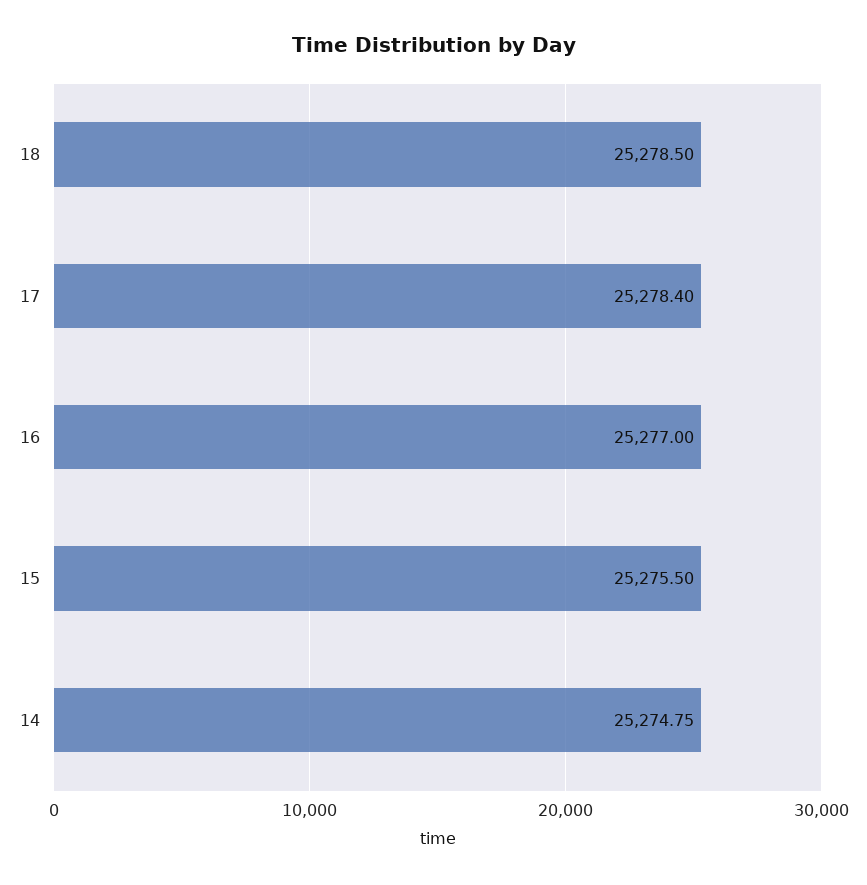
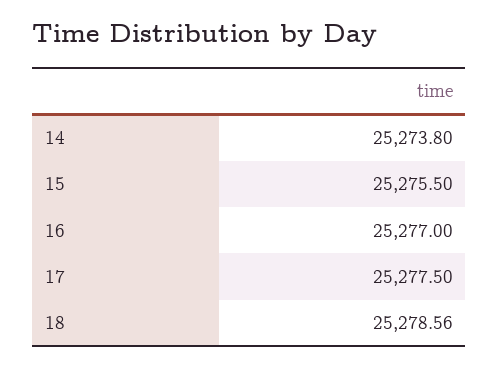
18: 25278.5 -> 25278.56
17: 25278.4 -> 25277.5
14: 25274.75 -> 25273.8

